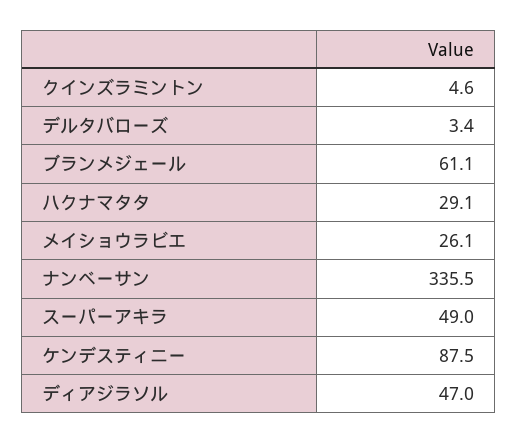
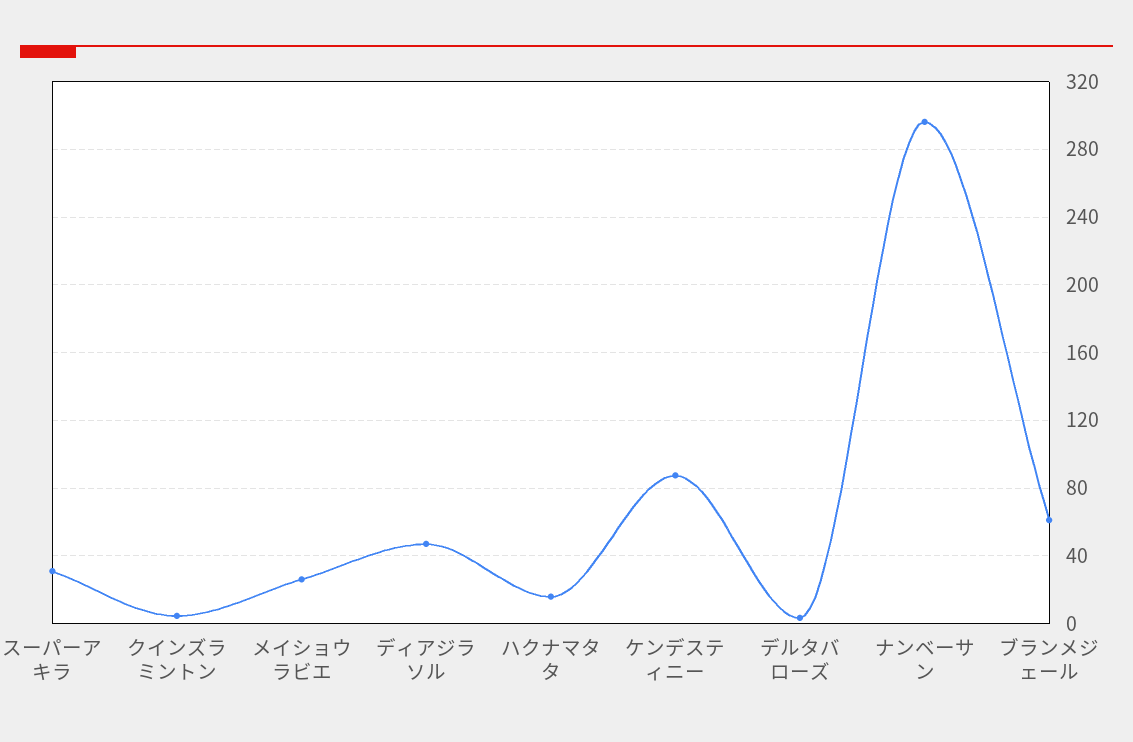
ハクナマタタ: 29.1 -> 15
ナンベーサン: 335.5 -> 295
スーパーアキラ: 49 -> 30

